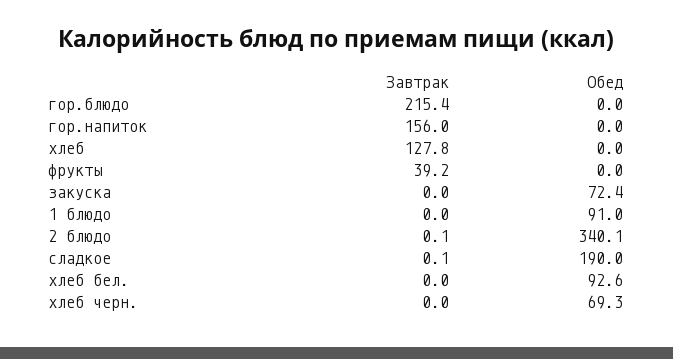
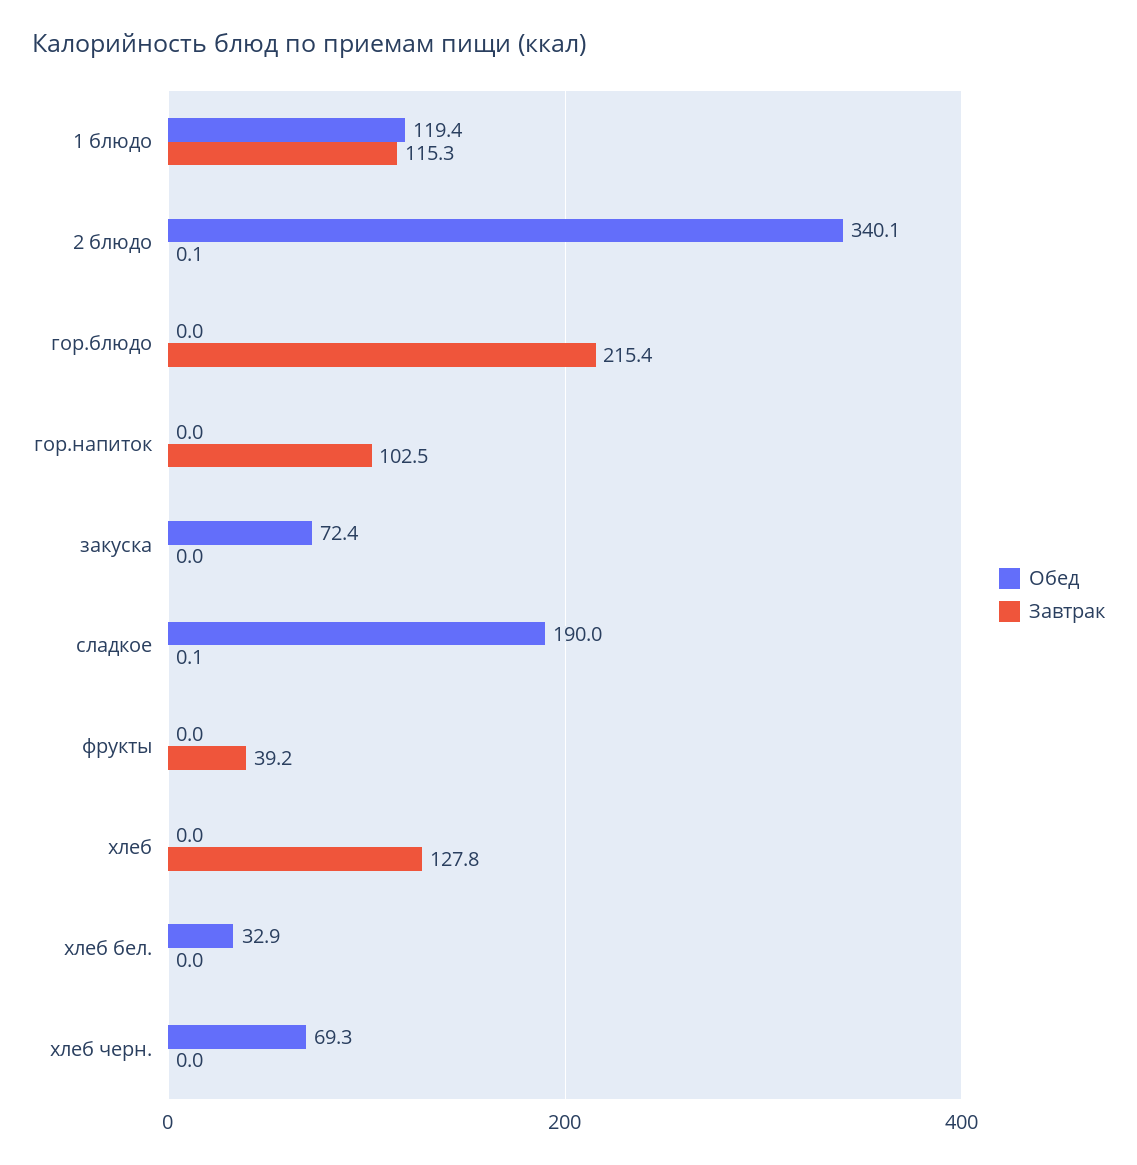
Завтрак, гор.напиток: 156 -> 102.5
Завтрак, 1 блюдо: 0 -> 115.3
Обед, 1 блюдо: 91 -> 119.4
Обед, хлеб бел.: 92.6 -> 32.9

